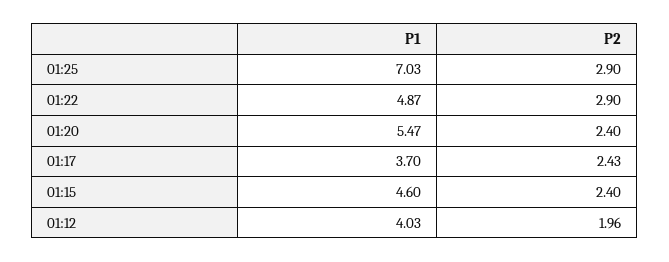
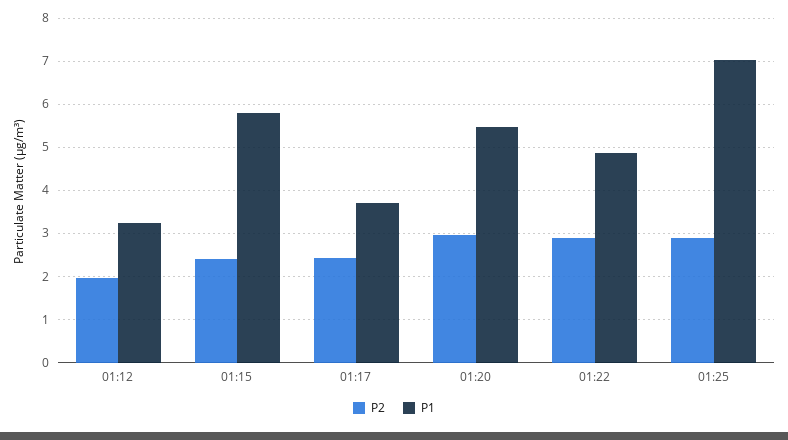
P2, 01:20: 2.4 -> 3
P1, 01:15: 4.6 -> 5.8
P1, 01:12: 4.03 -> 3.2

